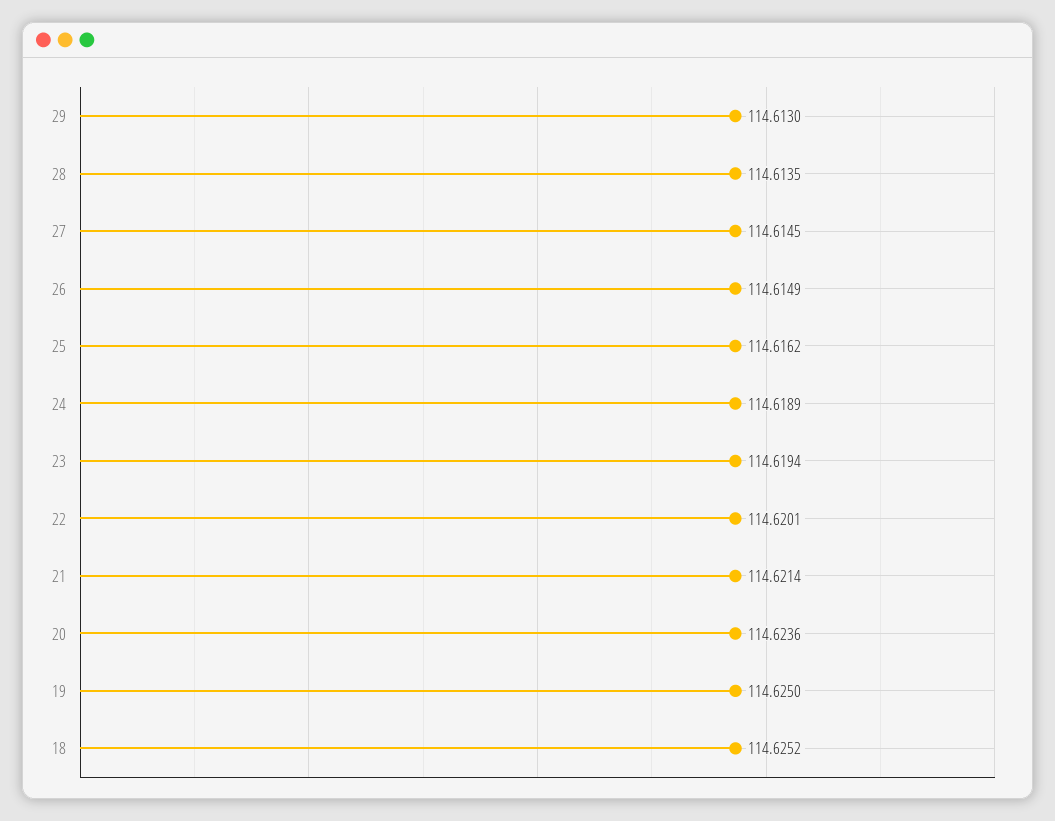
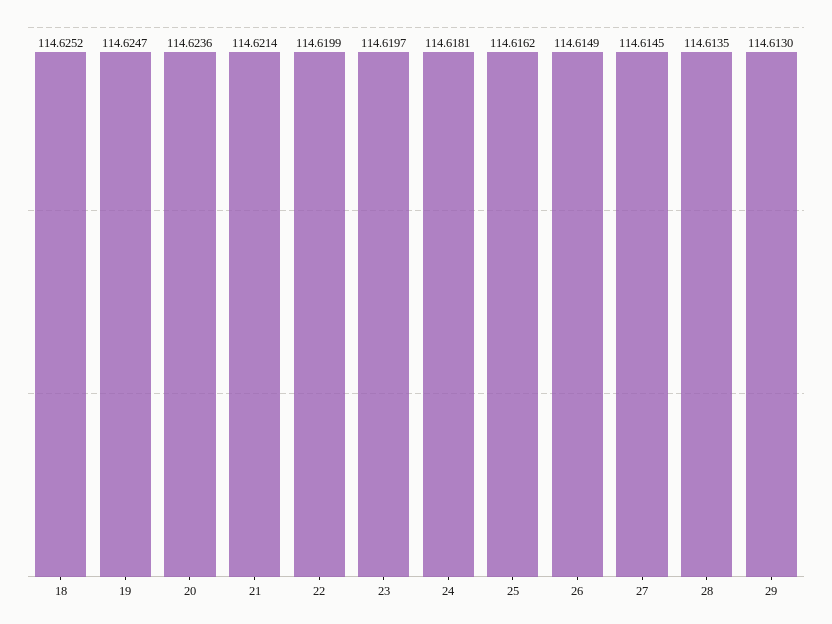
24: 114.6189 -> 114.6181
23: 114.6194 -> 114.6197
22: 114.6201 -> 114.6199
19: 114.625 -> 114.6247

